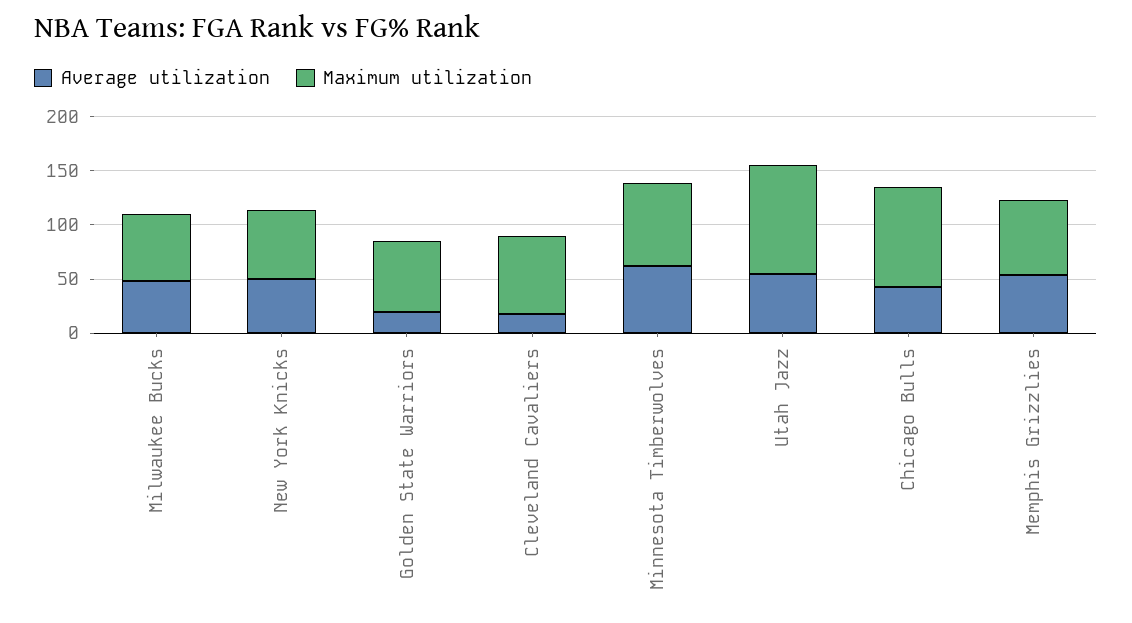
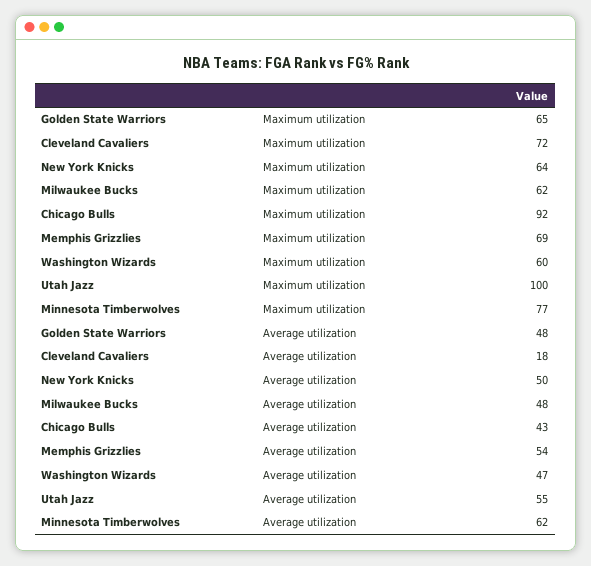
Average utilization, Golden State Warriors: 20 -> 48
Maximum utilization, Washington Wizards: none -> 60
Average utilization, Washington Wizards: none -> 47

